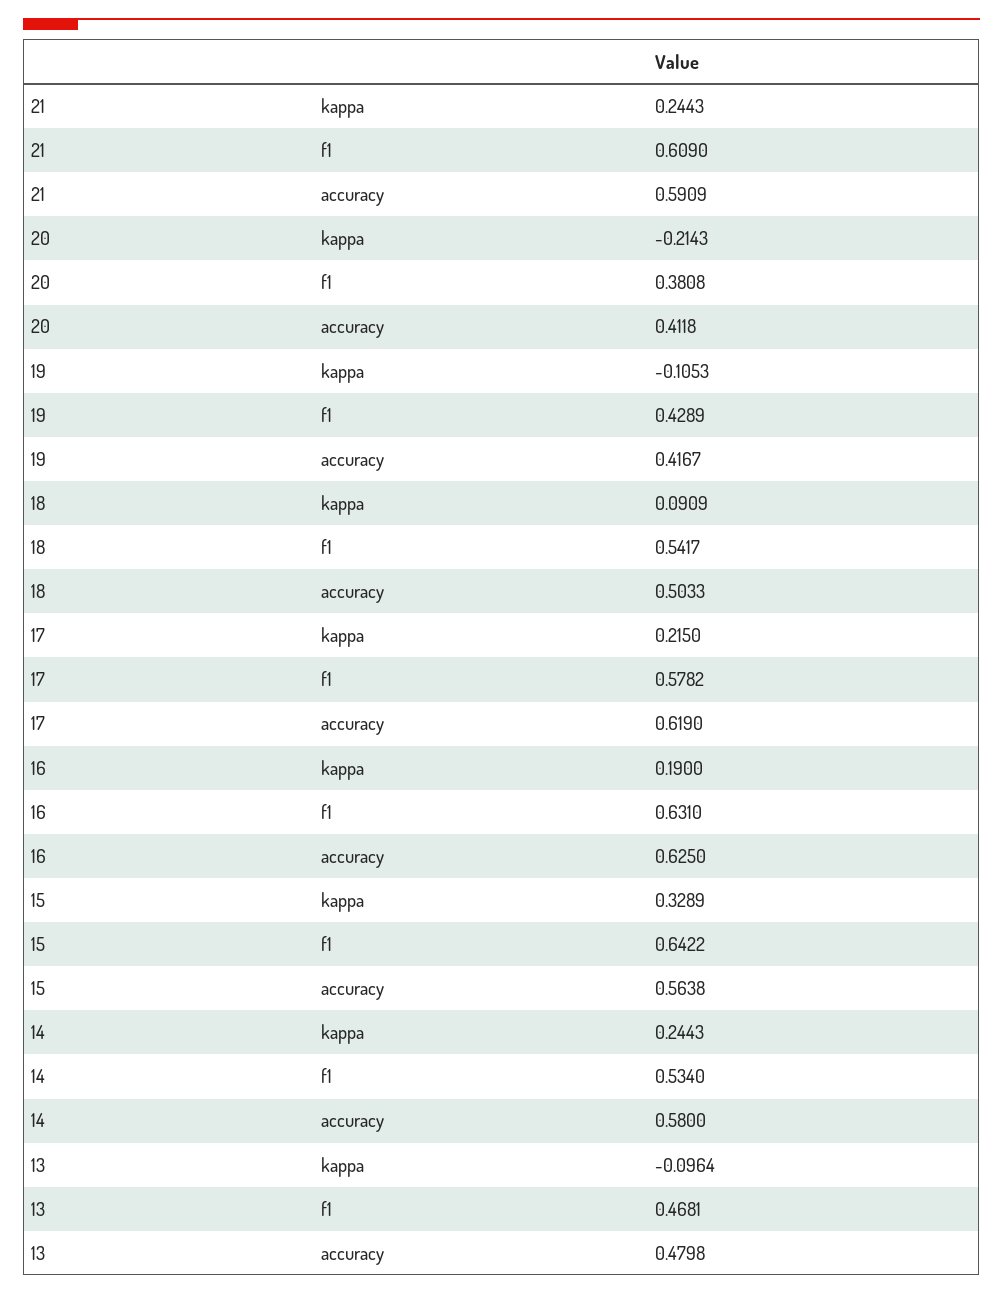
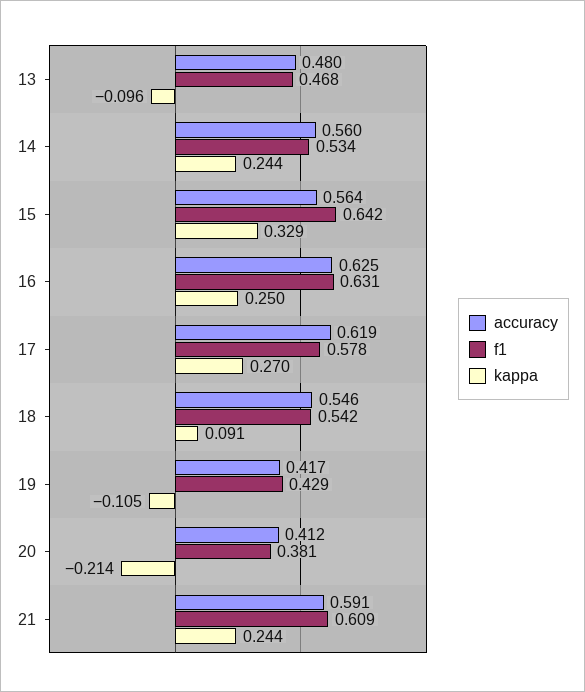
accuracy, 18: 0.5033 -> 0.546
kappa, 17: 0.215 -> 0.27
kappa, 16: 0.19 -> 0.25
accuracy, 14: 0.58 -> 0.56

